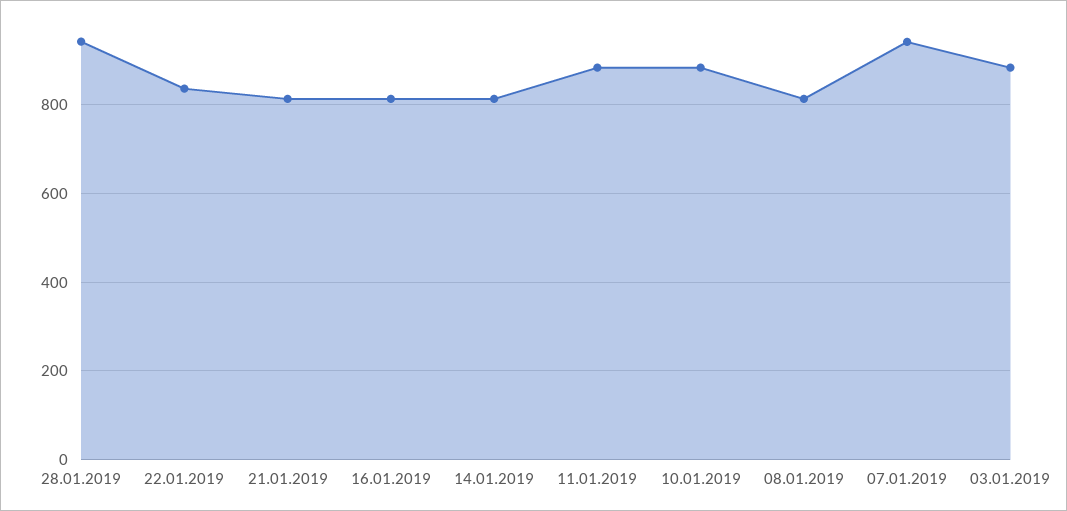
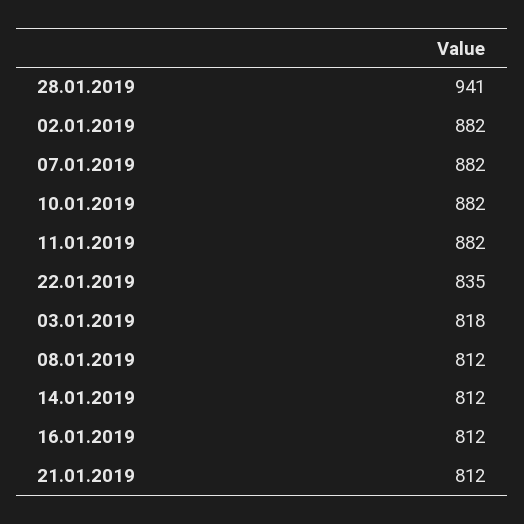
07.01.2019: 940 -> 882
03.01.2019: 880 -> 818
02.01.2019: none -> 882

